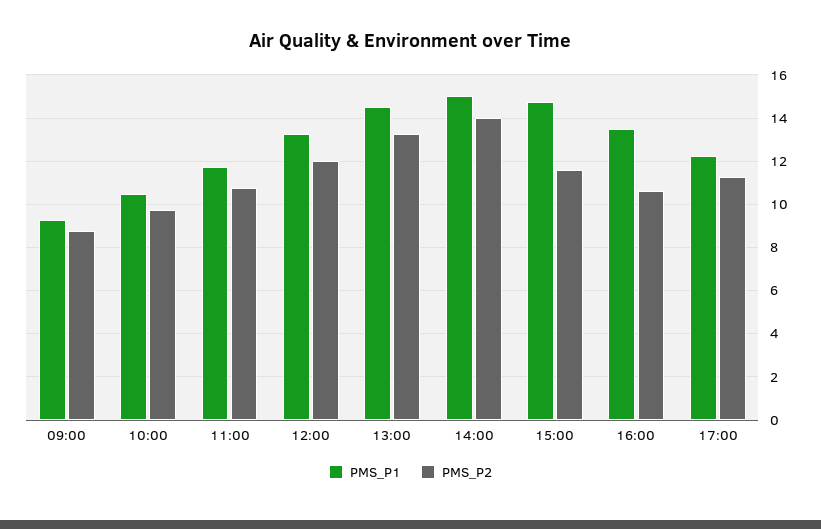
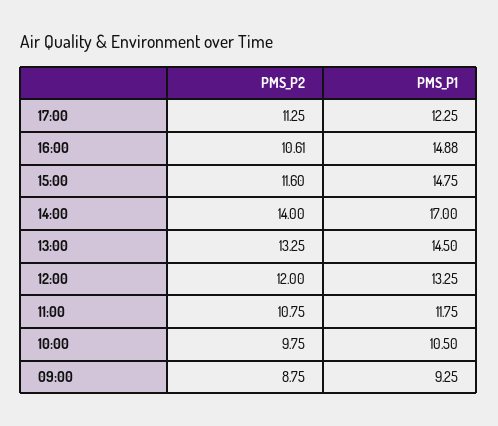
PMS_P1, 14:00: 15 -> 17
PMS_P1, 16:00: 13.5 -> 14.88

